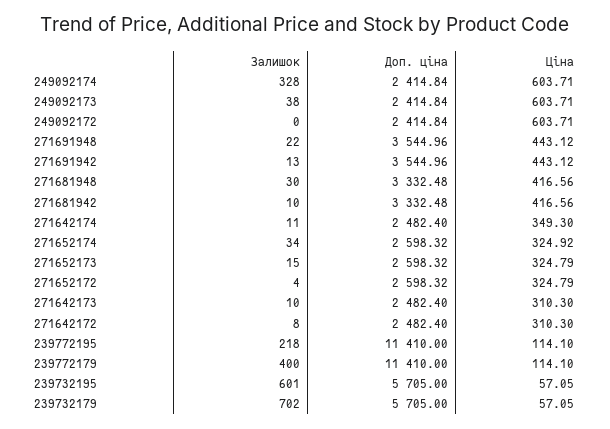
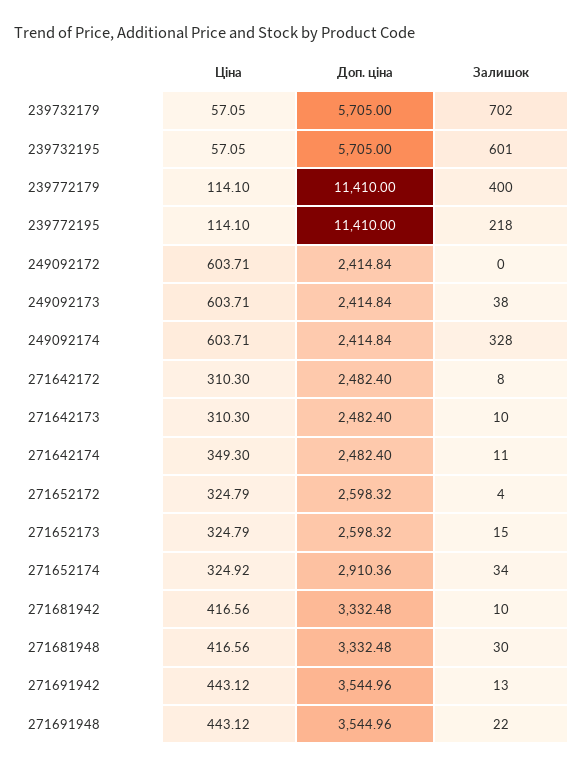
Доп. ціна, 271652174: 2598.32 -> 2910.36

